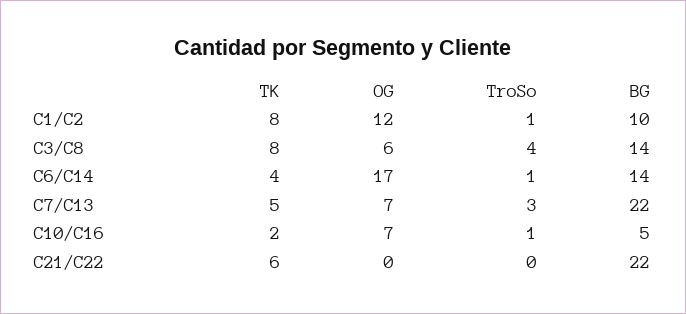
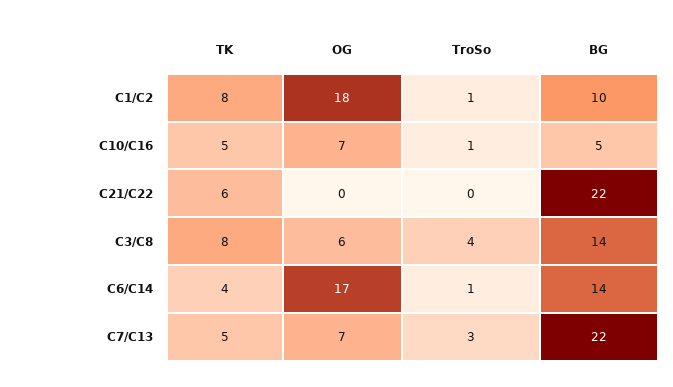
OG, C1/C2: 12 -> 18
TK, C10/C16: 2 -> 5

